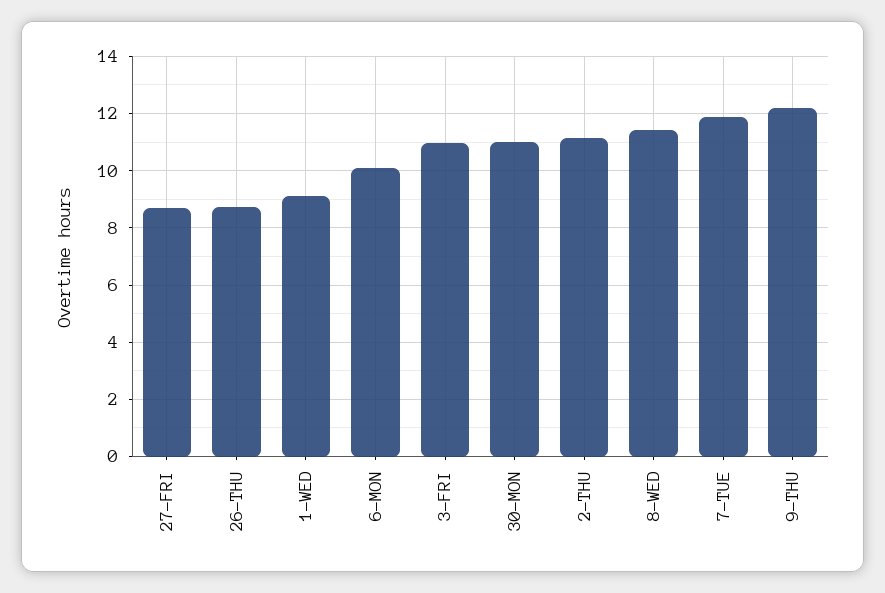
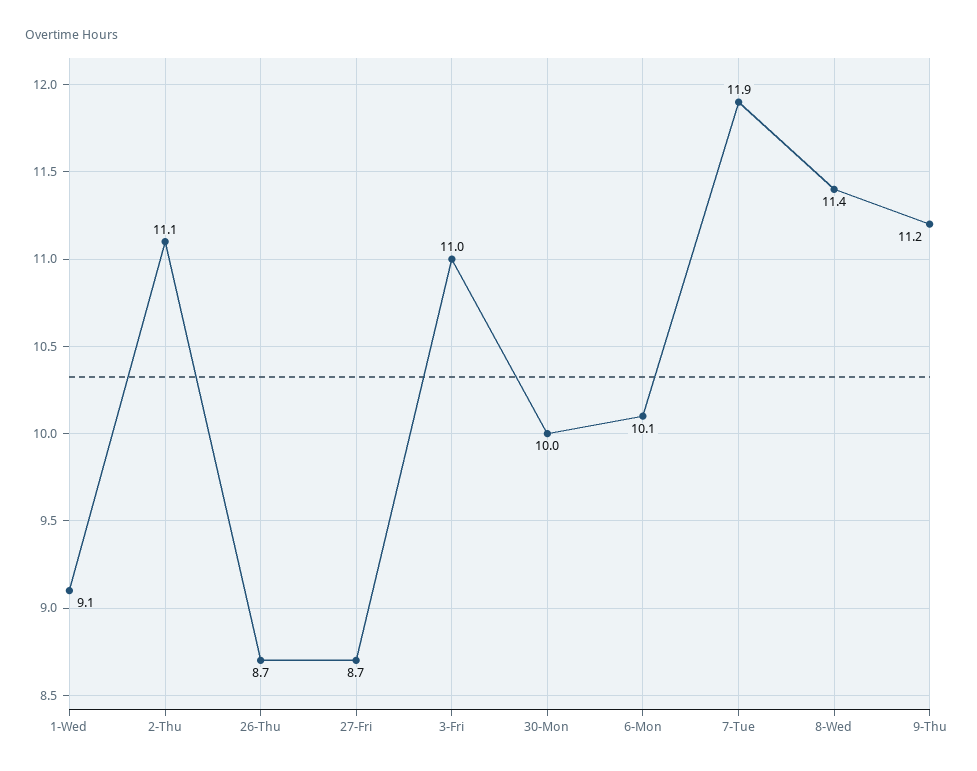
30-MON: 11 -> 10
9-THU: 12.25 -> 11.2

